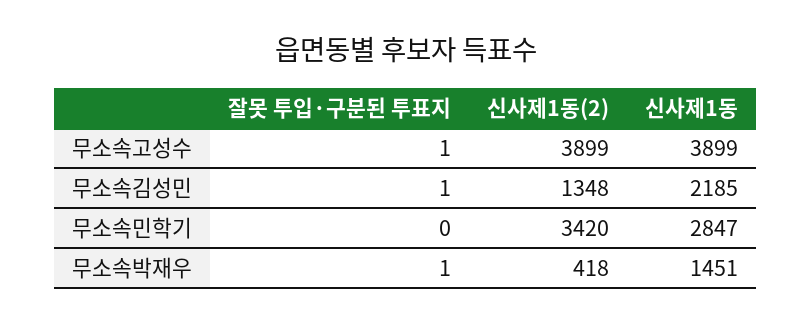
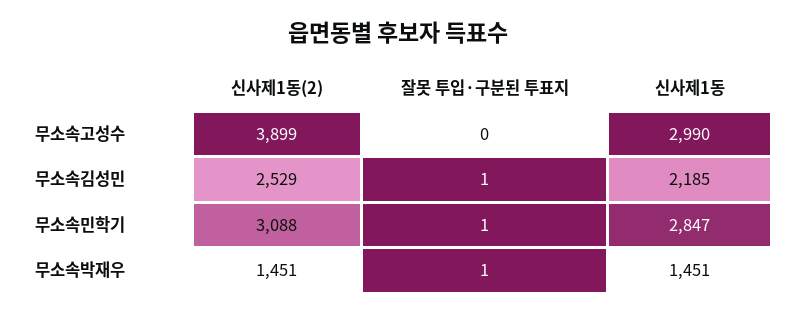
잘못 투입·구분된 투표지, 무소속고성수: 1 -> 0
신사제1동, 무소속고성수: 3899 -> 2990
신사제1동(2), 무소속김성민: 1348 -> 2529
잘못 투입·구분된 투표지, 무소속민학기: 0 -> 1
신사제1동(2), 무소속민학기: 3420 -> 3088
신사제1동(2), 무소속박재우: 418 -> 1451

